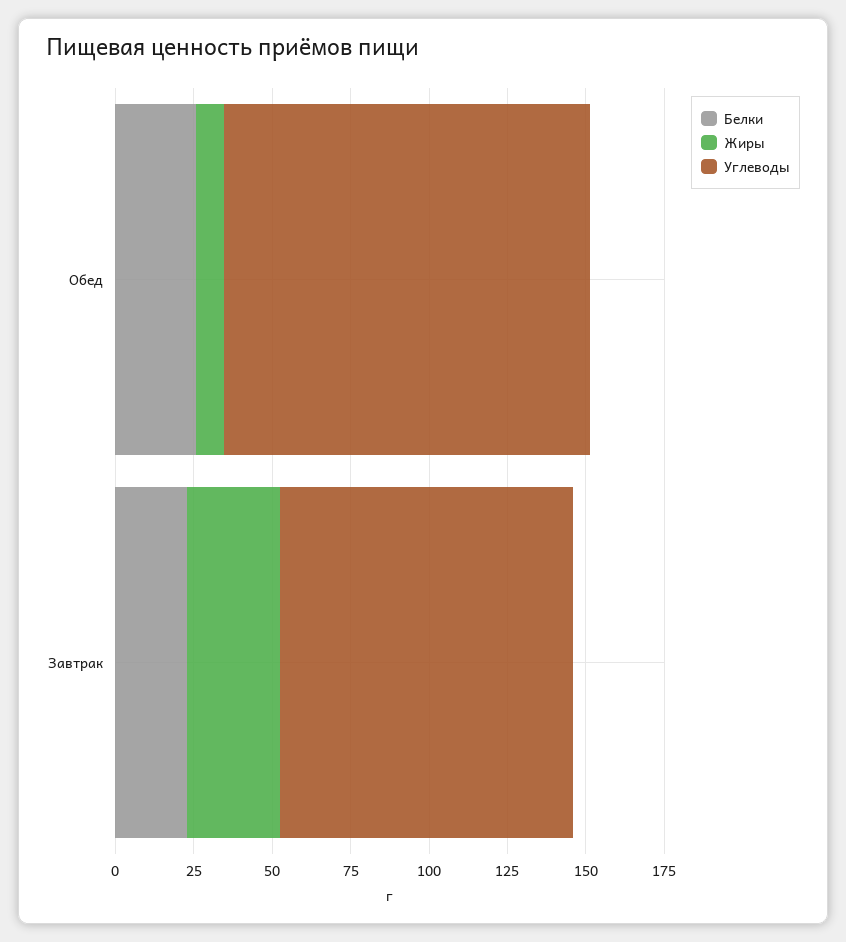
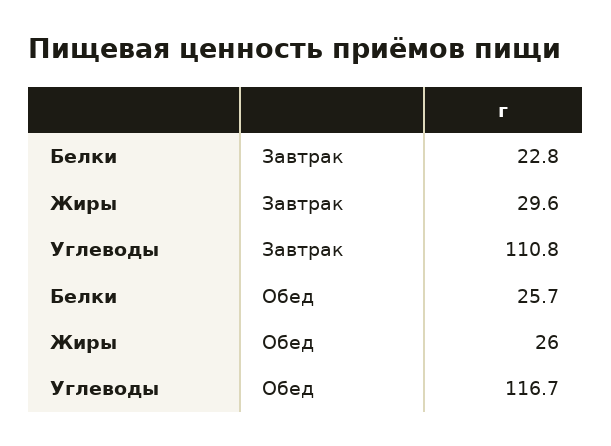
Жиры, Обед: 10 -> 26
Углеводы, Завтрак: 95 -> 110.8

